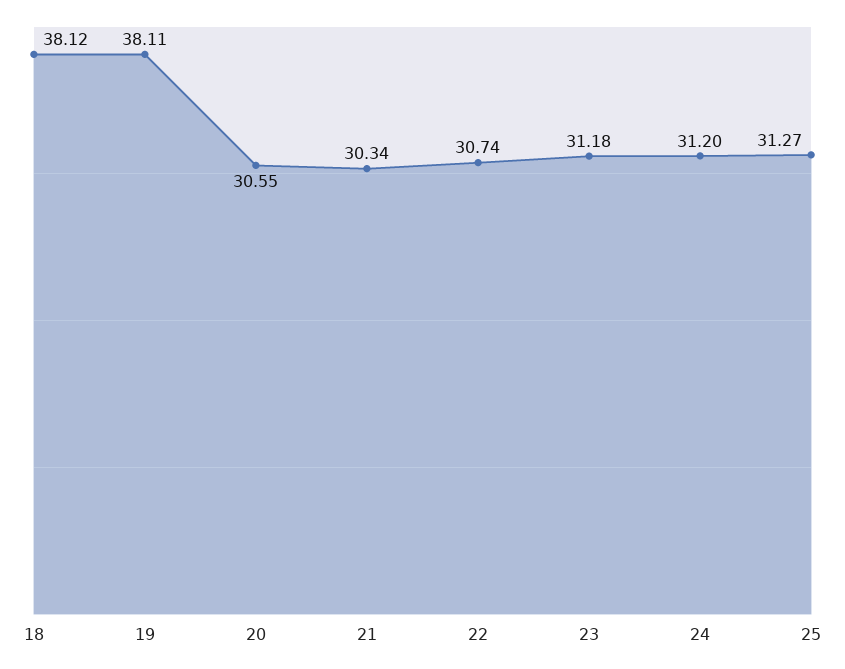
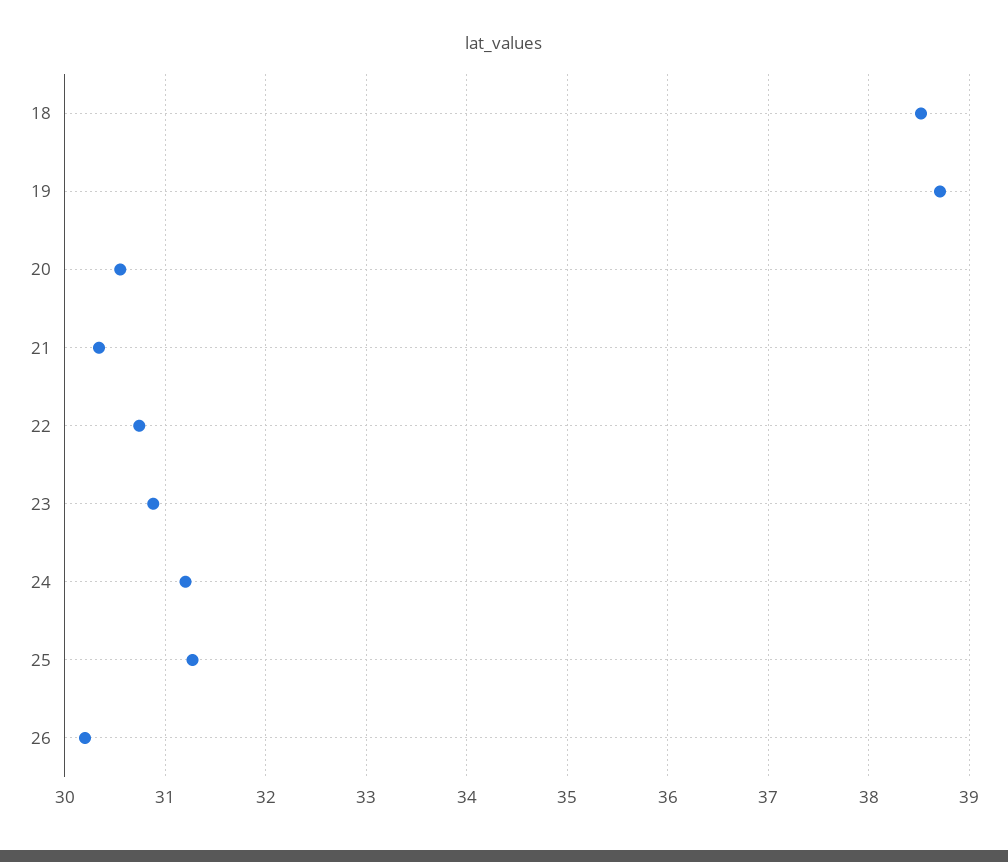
18: 38.12 -> 38.5
19: 38.11 -> 38.7
23: 31.18 -> 30.9
26: none -> 30.2

